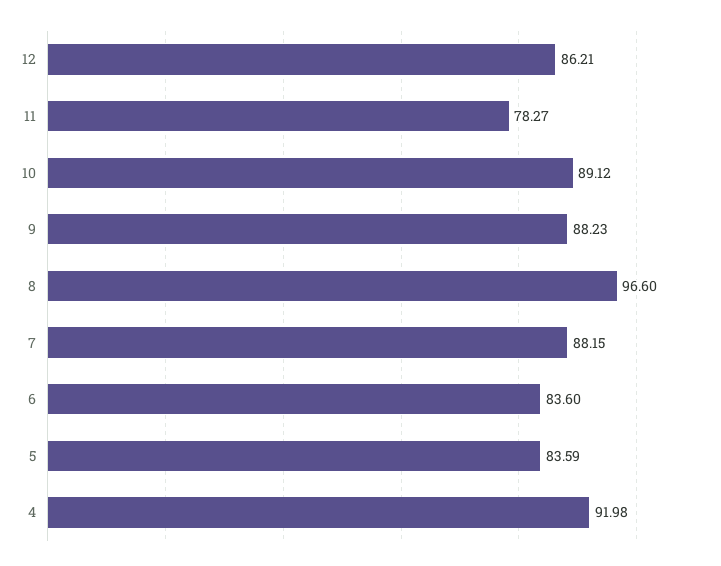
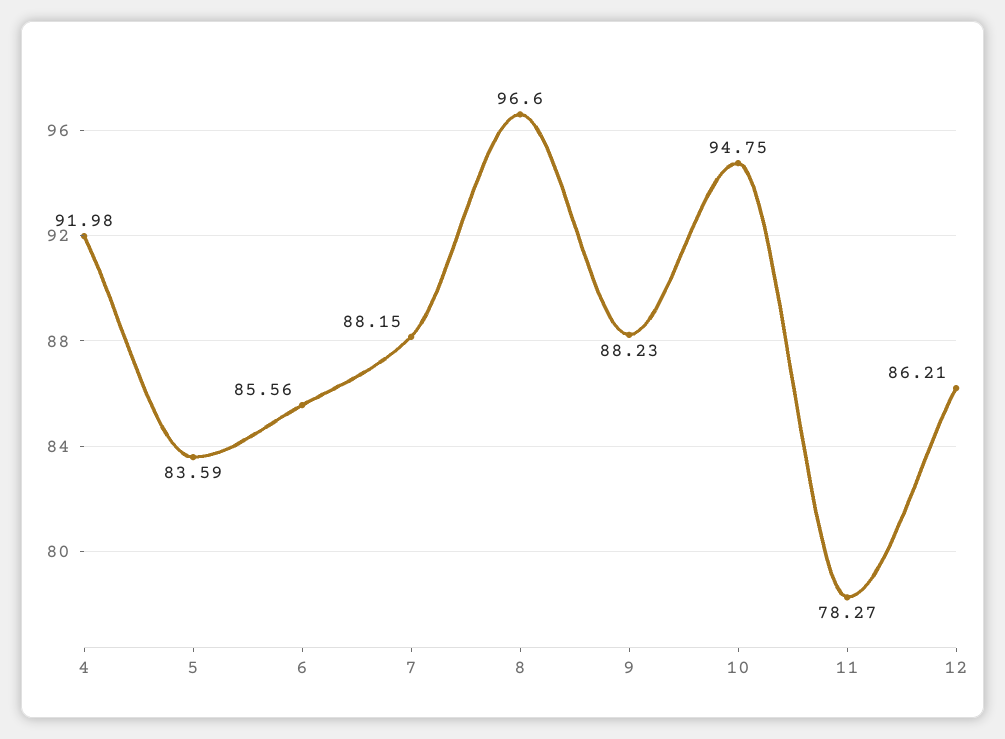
10: 89.12 -> 94.75
6: 83.6 -> 85.56

